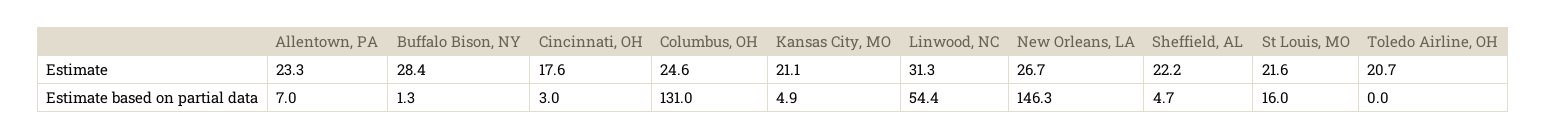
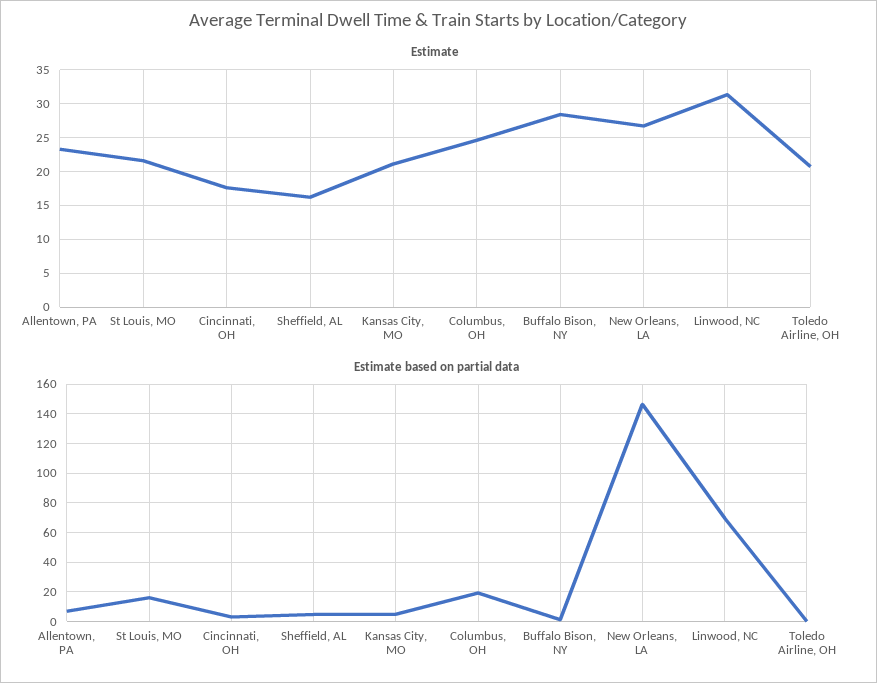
Estimate, Sheffield, AL: 22.2 -> 16
Estimate based on partial data, Columbus, OH: 131 -> 20
Estimate based on partial data, Linwood, NC: 54.4 -> 70

